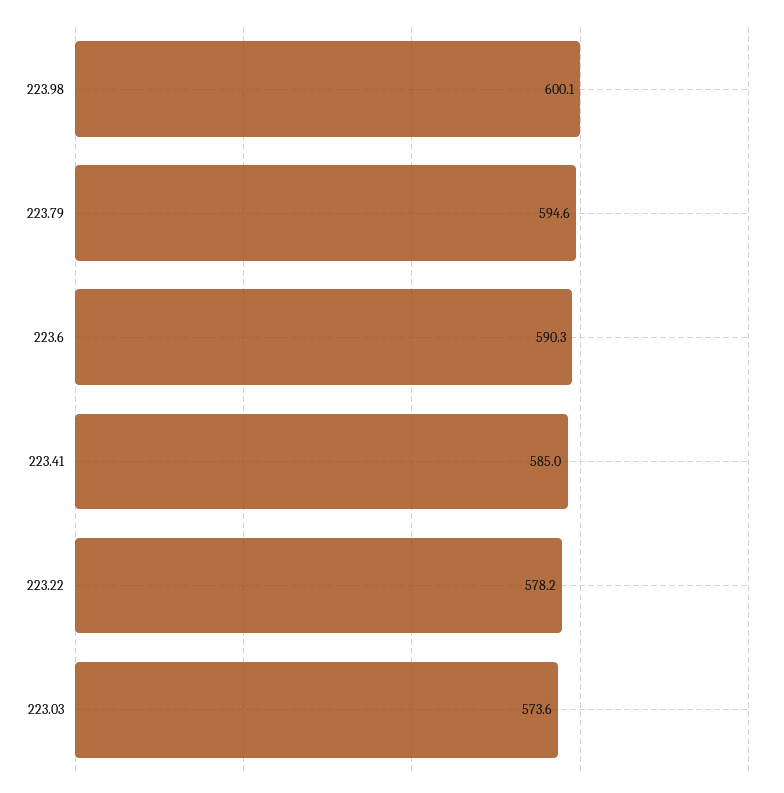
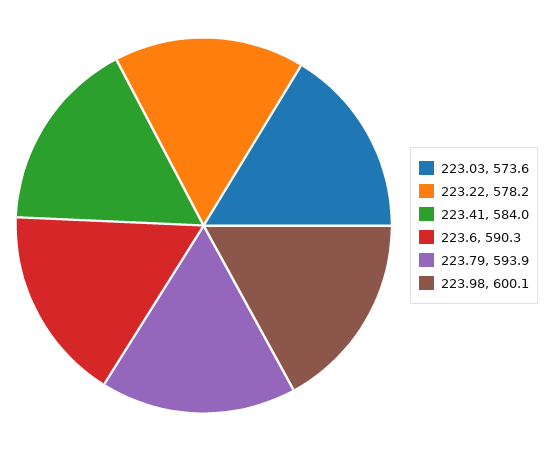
223.79: 594.6 -> 593.9
223.41: 585 -> 584

